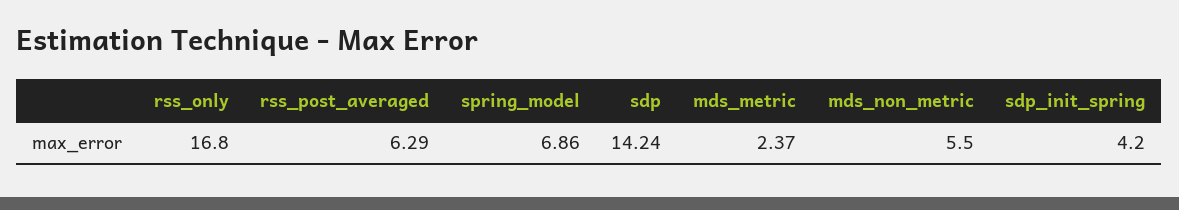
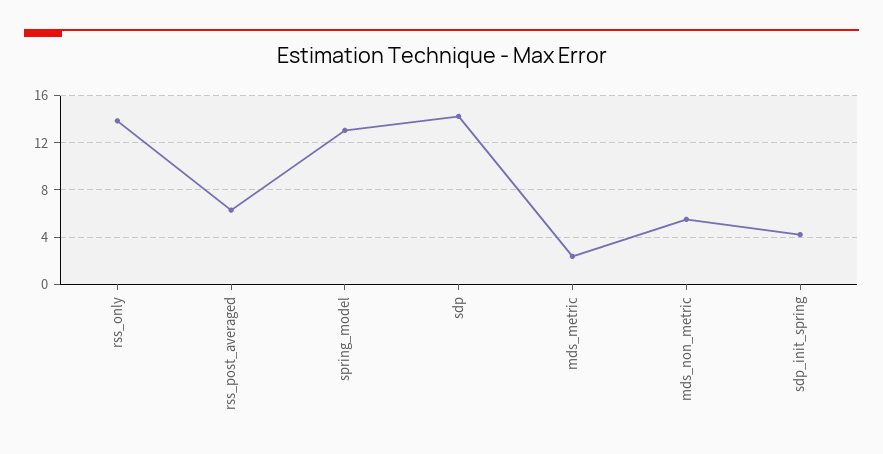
rss_only: 16.8 -> 14
spring_model: 6.86 -> 13

